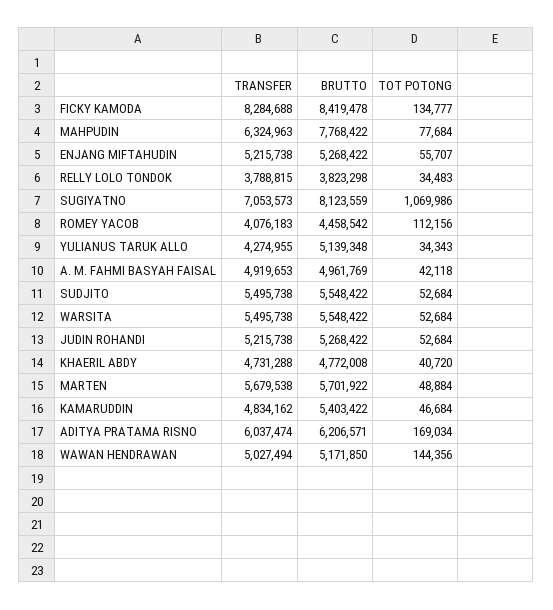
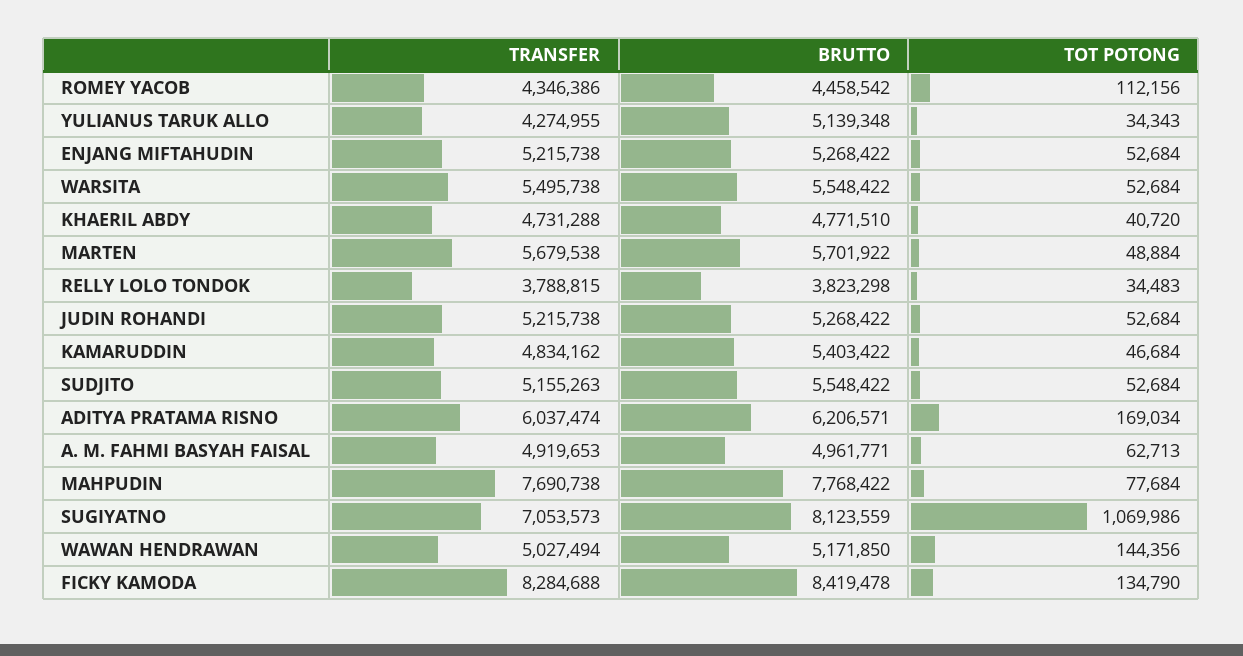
TOT POTONG, FICKY KAMODA: 134777 -> 134790
TRANSFER, MAHPUDIN: 6324963 -> 7690738
TOT POTONG, ENJANG MIFTAHUDIN: 55707 -> 52684
TRANSFER, ROMEY YACOB: 4076183 -> 4346386
BRUTTO, A. M. FAHMI BASYAH FAISAL: 4961769 -> 4961771
TOT POTONG, A. M. FAHMI BASYAH FAISAL: 42118 -> 62713
TRANSFER, SUDJITO: 5495738 -> 5155263
BRUTTO, KHAERIL ABDY: 4772008 -> 4771510

